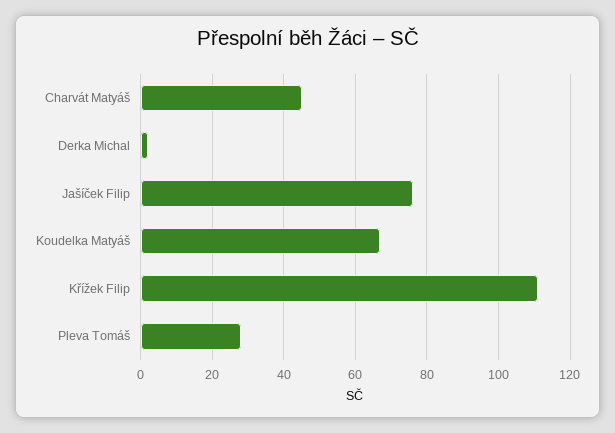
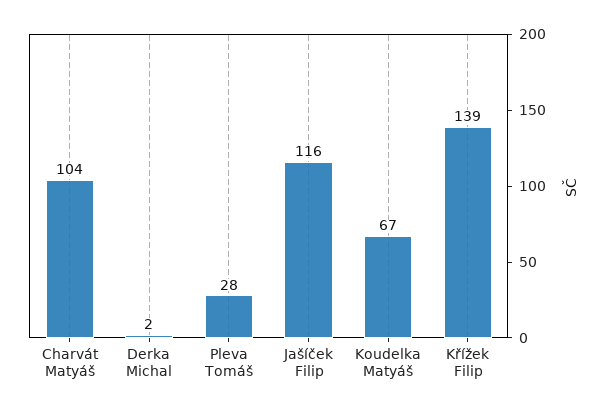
Charvát Matyáš: 45 -> 104
Jašíček Filip: 75 -> 116
Křížek Filip: 110 -> 139

